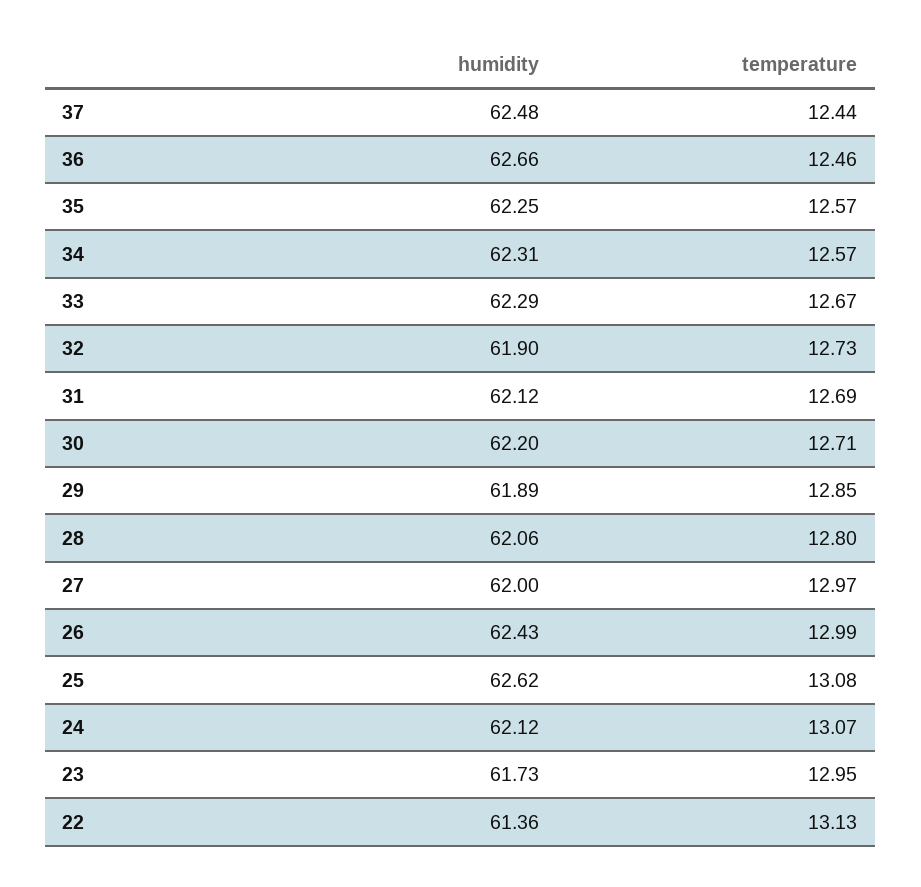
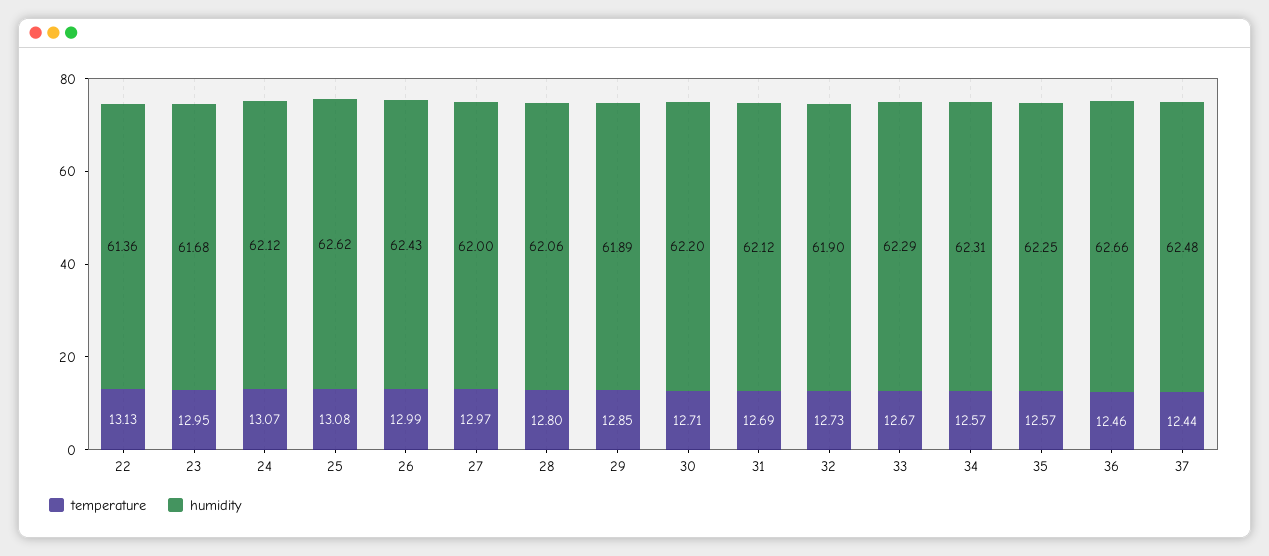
humidity, 23: 61.73 -> 61.68

